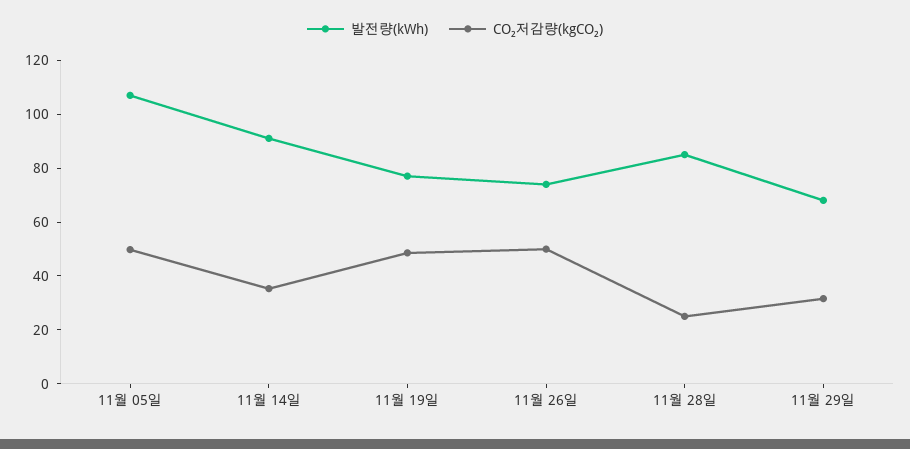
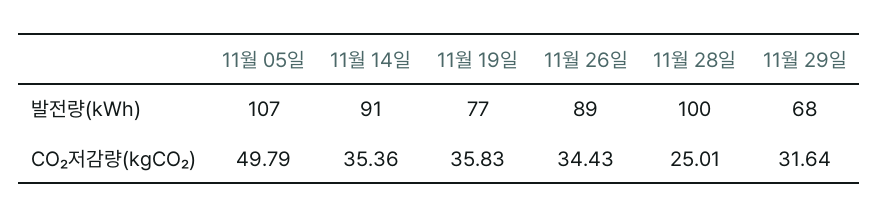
CO₂저감량(kgCO₂), 11월 19일: 50 -> 35.83
발전량(kWh), 11월 26일: 75 -> 89
CO₂저감량(kgCO₂), 11월 26일: 50 -> 34.43
발전량(kWh), 11월 28일: 85 -> 100

